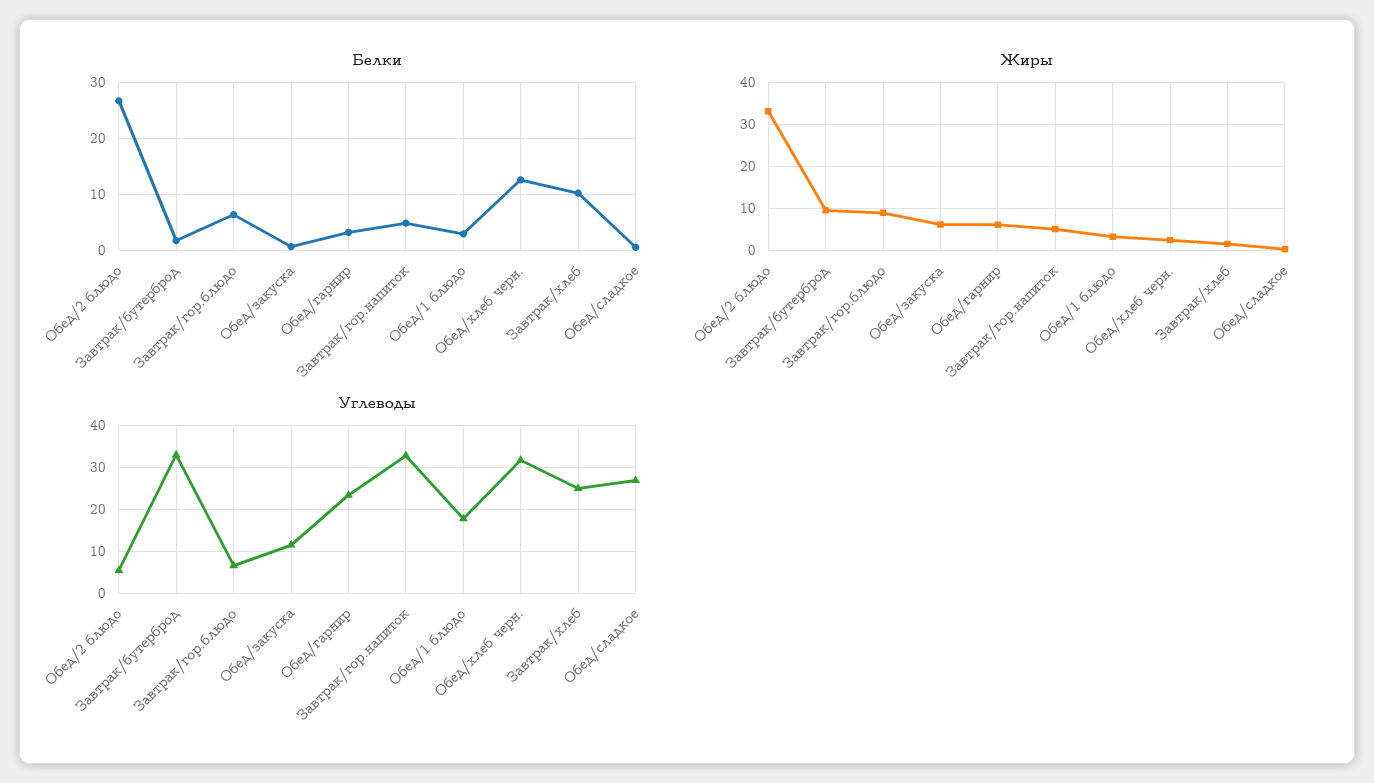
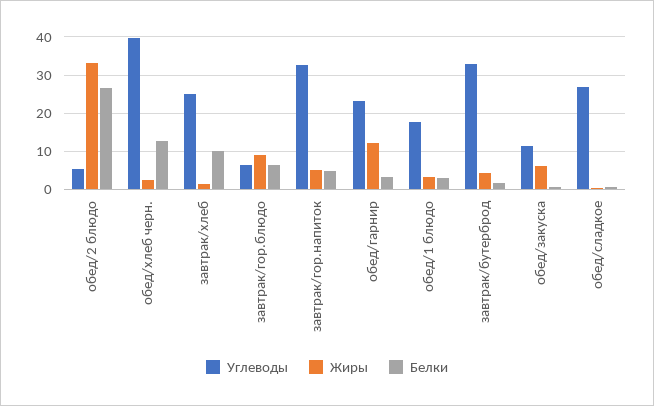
Жиры, Завтрак/бутерброд: 10 -> 4
Жиры, Обед/гарнир: 6 -> 12
Углеводы, Обед/хлеб черн.: 32 -> 40

